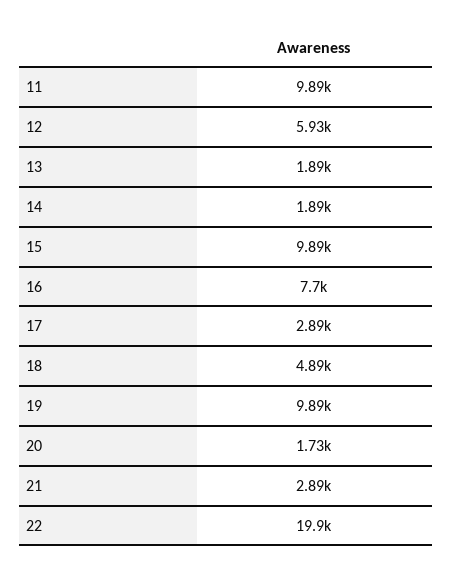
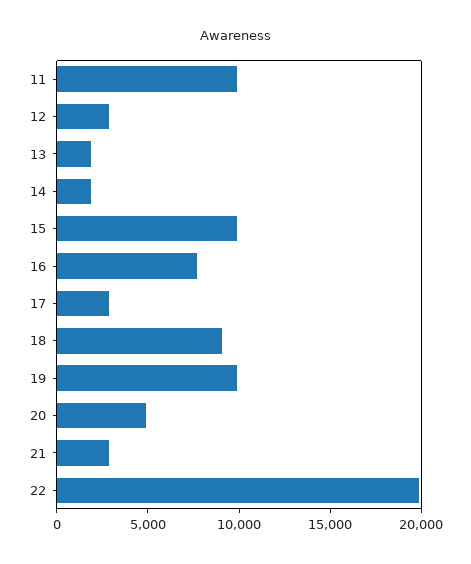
12: 5930 -> 3000
18: 4890 -> 9000
20: 1730 -> 5000

